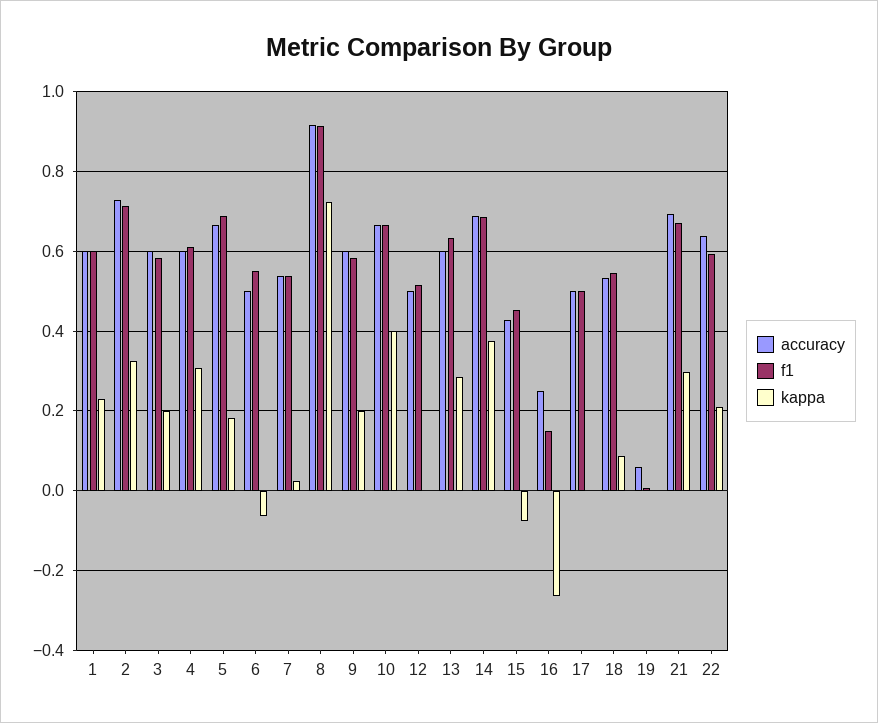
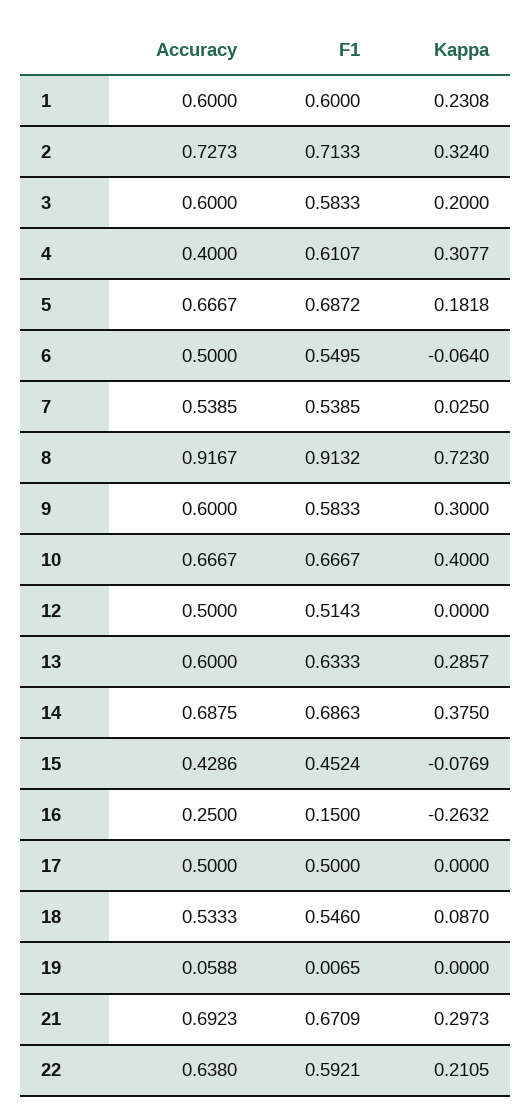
accuracy, 4: 0.6 -> 0.4
kappa, 9: 0.2 -> 0.3

